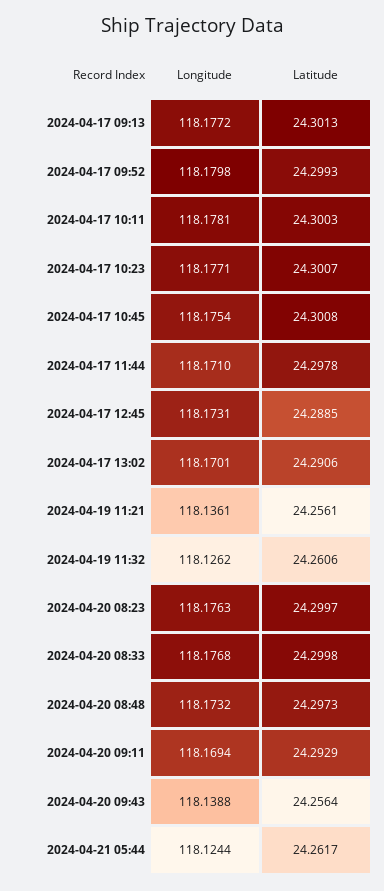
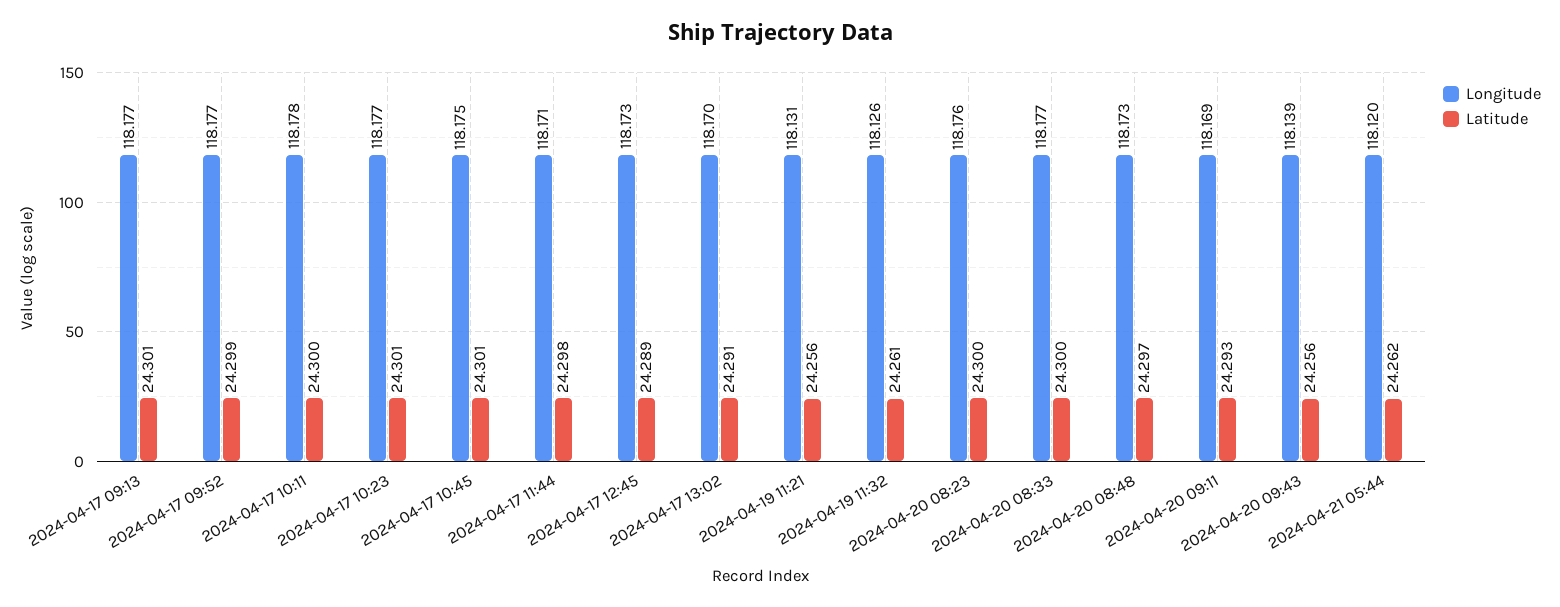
Longitude, 2024-04-17 09:52: 118.1798 -> 118.177
Longitude, 2024-04-19 11:21: 118.1361 -> 118.131
Longitude, 2024-04-21 05:44: 118.1244 -> 118.12

